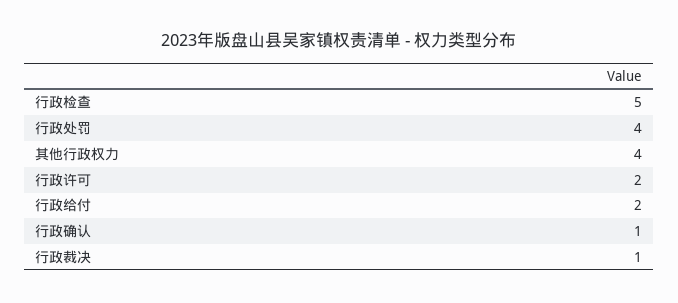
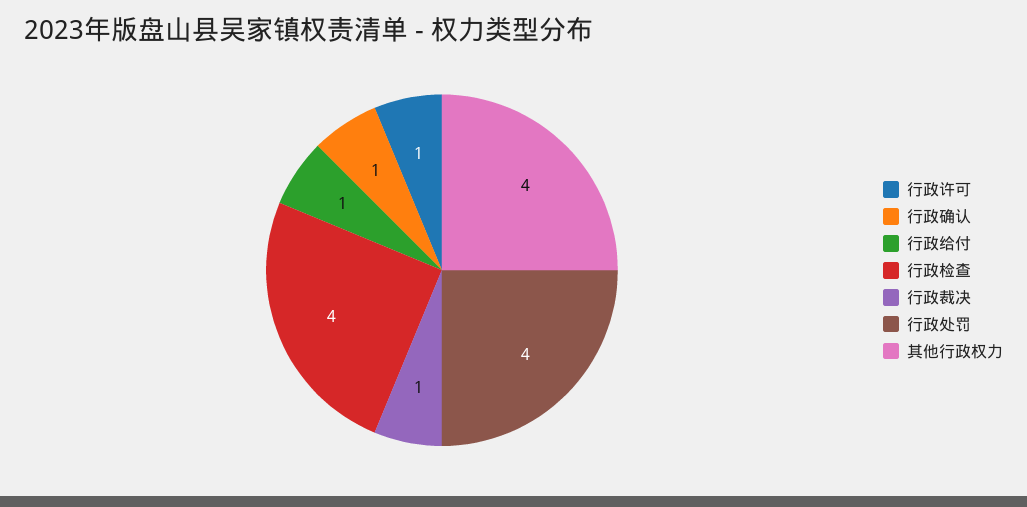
行政检查: 5 -> 4
行政许可: 2 -> 1
行政给付: 2 -> 1

